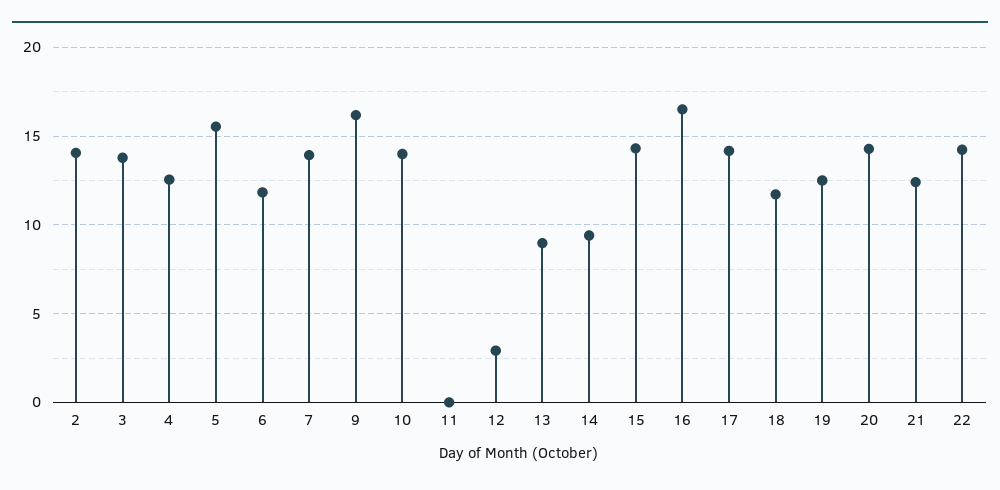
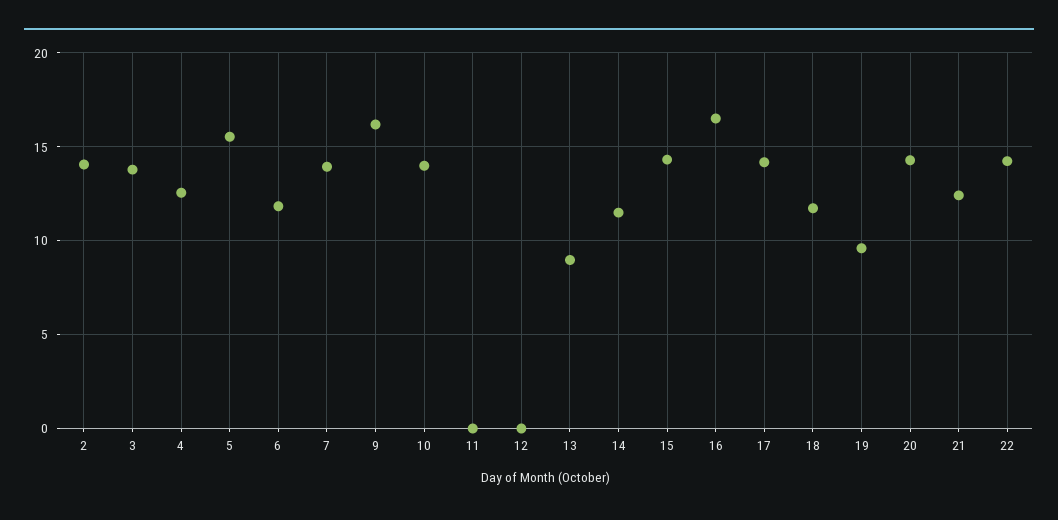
12: 3 -> 0
14: 9.5 -> 11.5
19: 12.5 -> 9.5

